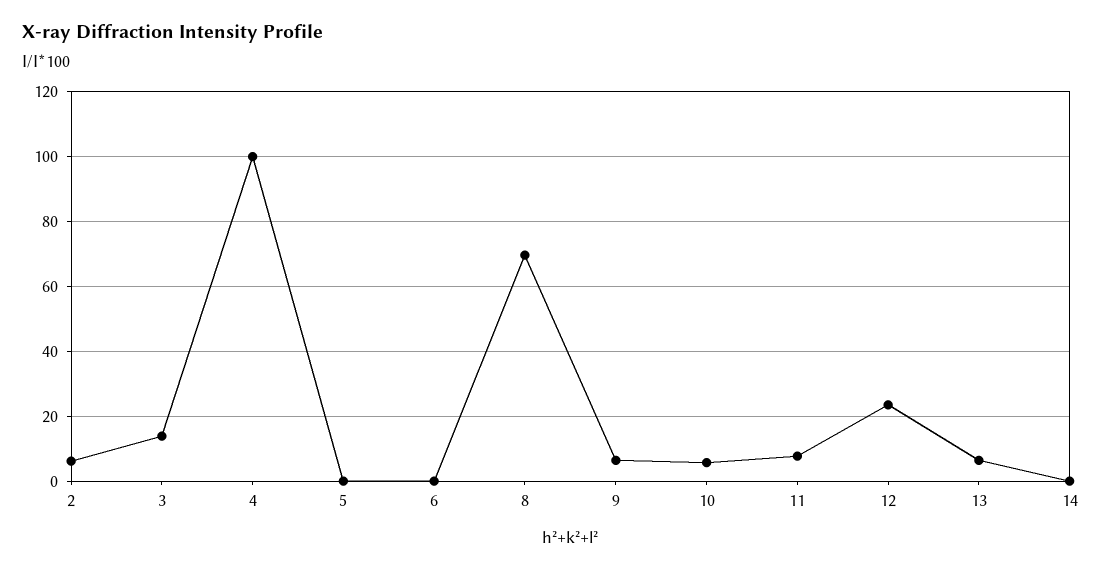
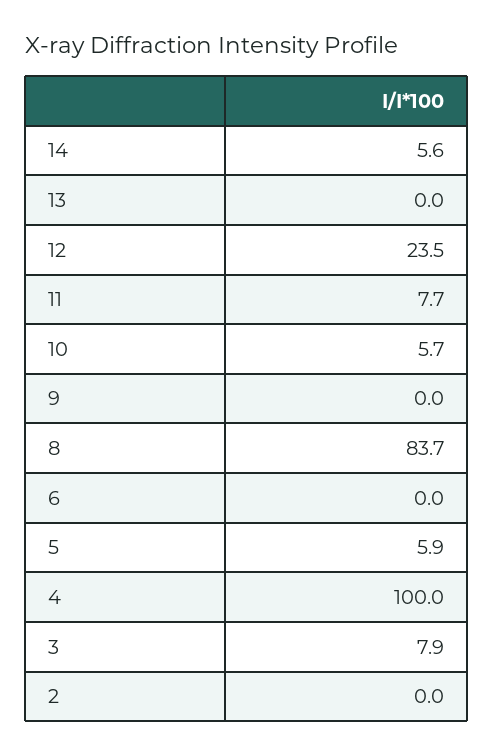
2: 6 -> 0
3: 14 -> 7.9
5: 0 -> 5.9
8: 70 -> 83.7
9: 6 -> 0
13: 6 -> 0
14: 0 -> 5.6

